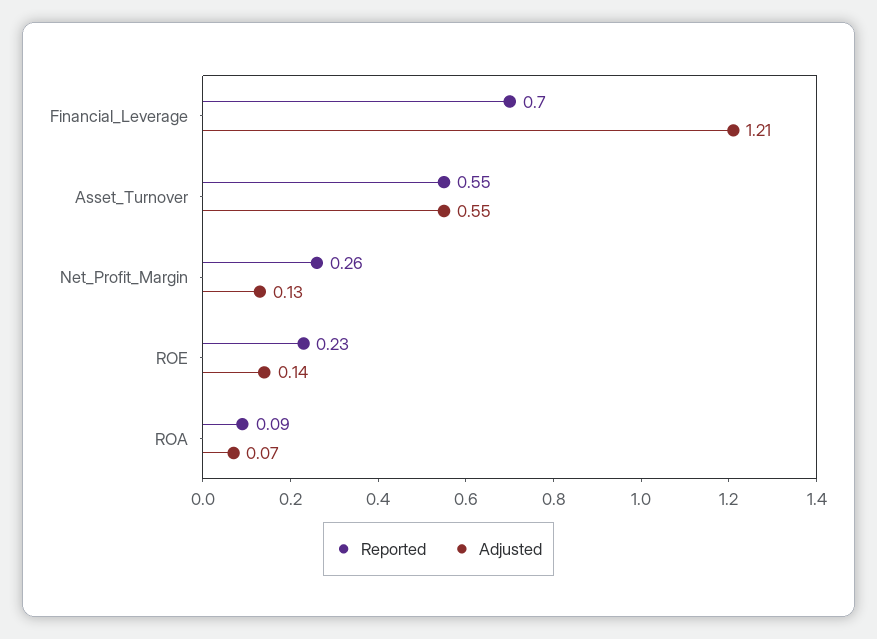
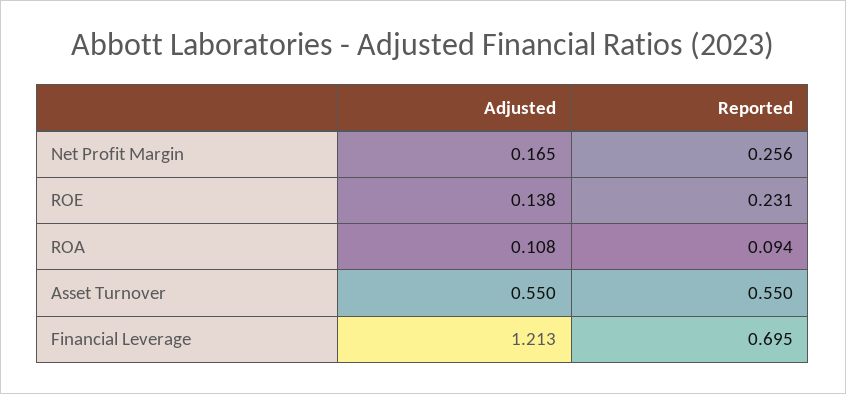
Adjusted, Net_Profit_Margin: 0.13 -> 0.165
Adjusted, ROA: 0.07 -> 0.108

